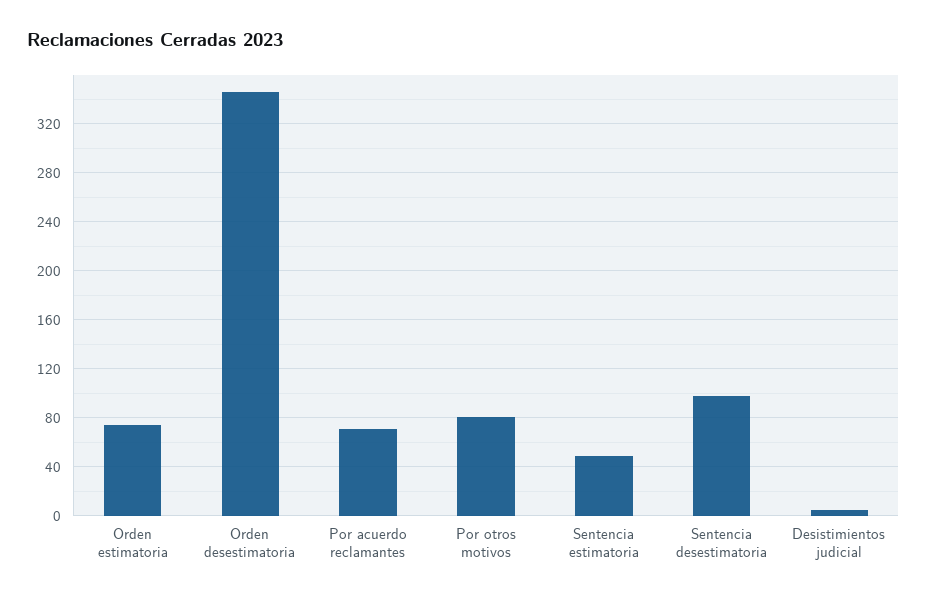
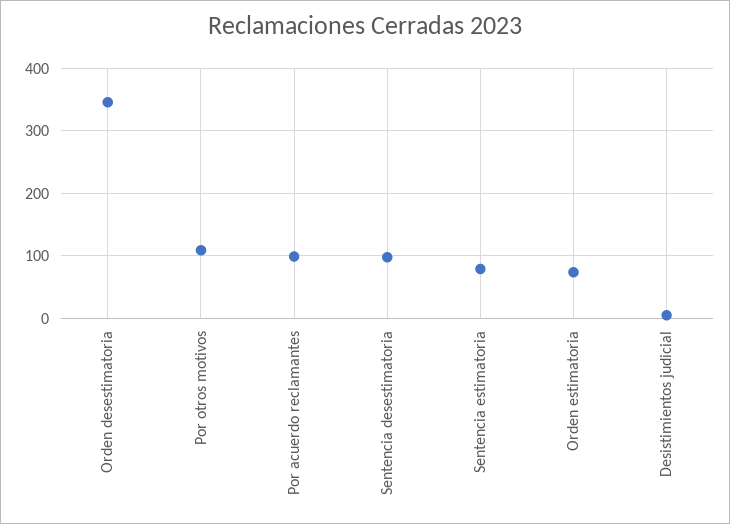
Por acuerdo reclamantes: 70 -> 100
Por otros motivos: 80 -> 110
Sentencia estimatoria: 50 -> 80

